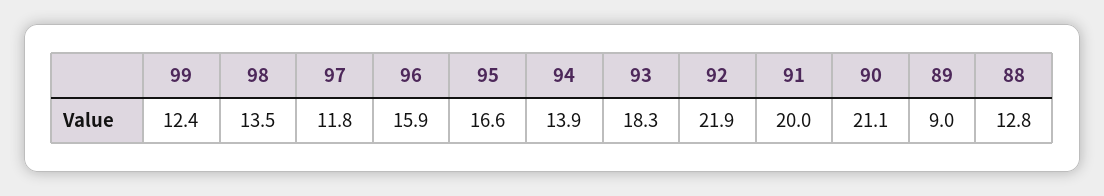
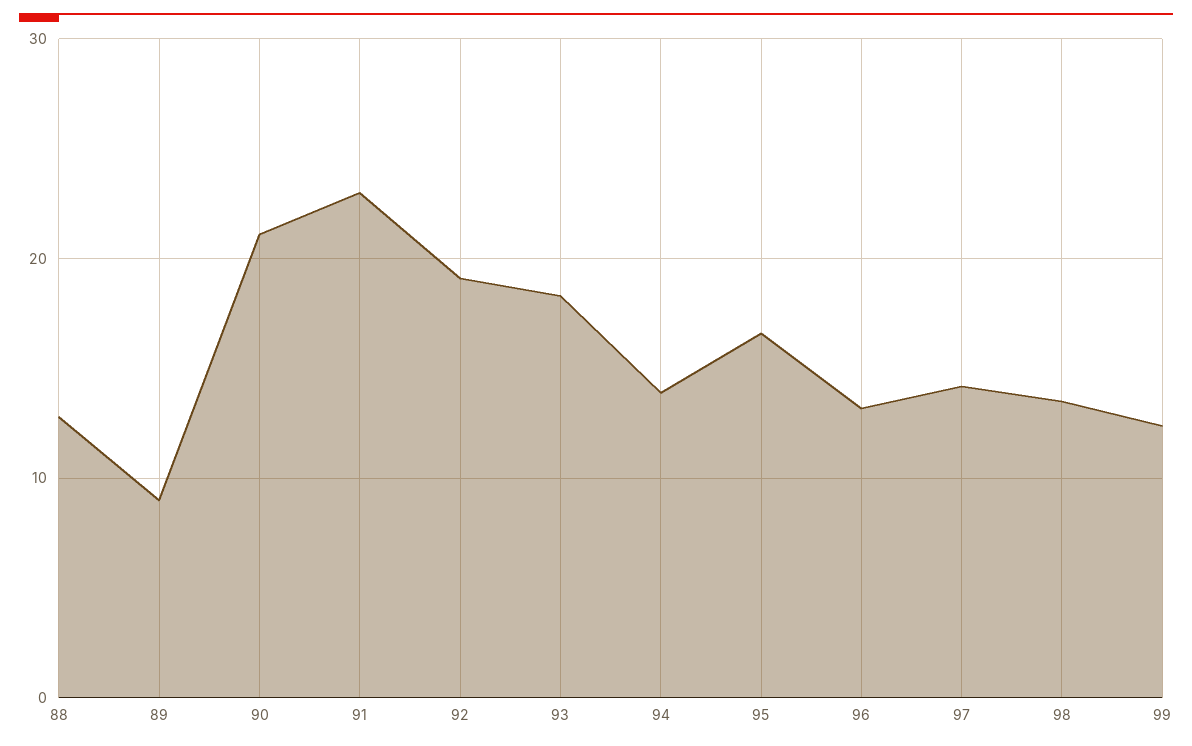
97: 11.8 -> 14
96: 15.9 -> 13
92: 21.9 -> 19
91: 20 -> 23

